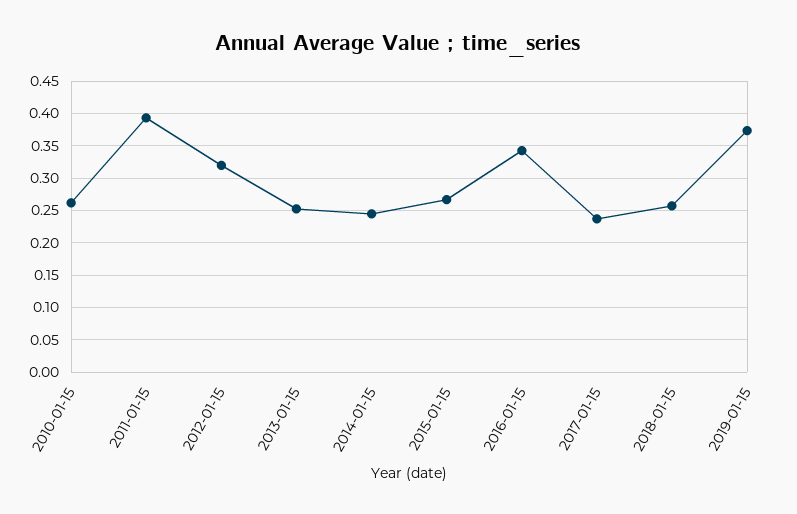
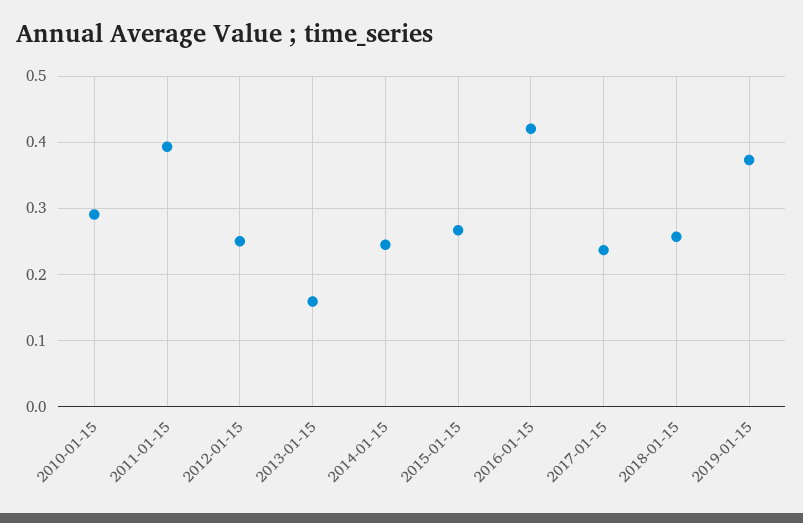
2010-01-15: 0.26 -> 0.29
2012-01-15: 0.32 -> 0.25
2013-01-15: 0.25 -> 0.16
2016-01-15: 0.34 -> 0.42

